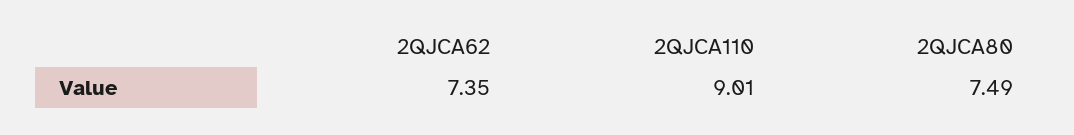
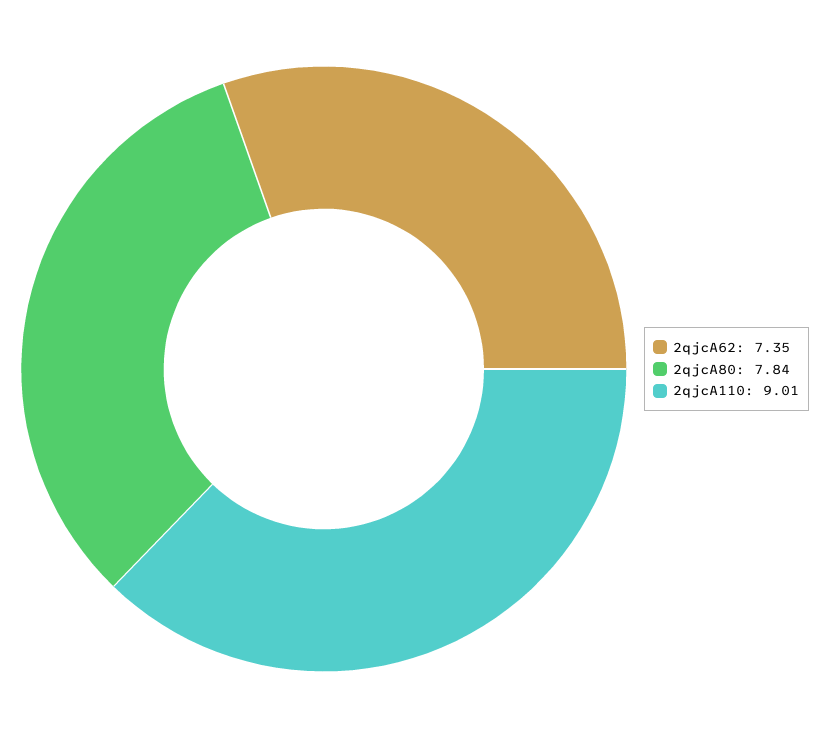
2QJCA80: 7.49 -> 7.84

